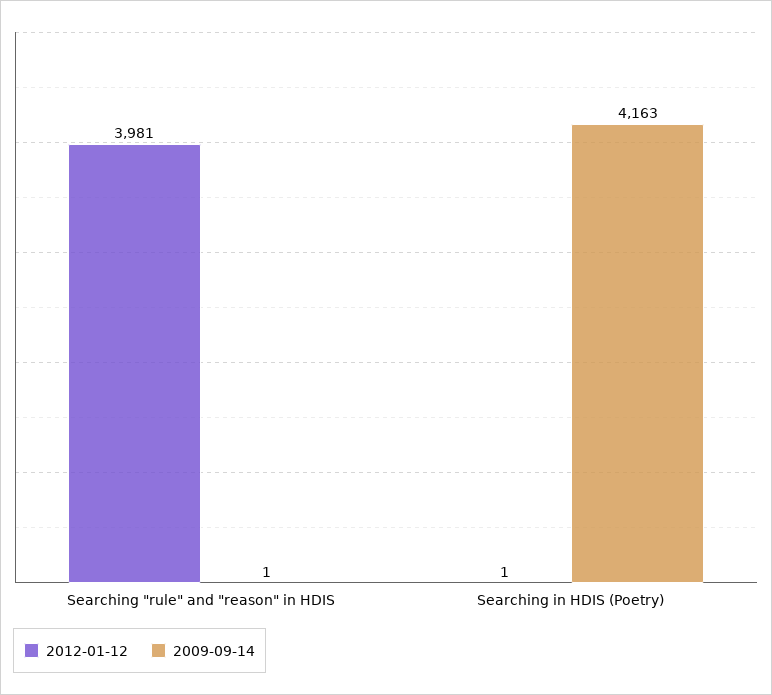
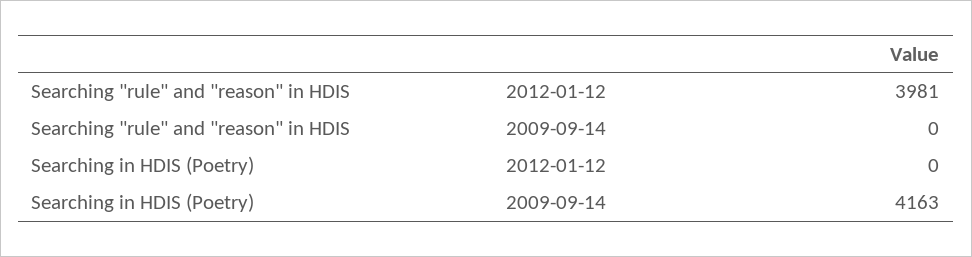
2009-09-14, Searching "rule" and "reason" in HDIS: 1 -> 0
2012-01-12, Searching in HDIS (Poetry): 1 -> 0

